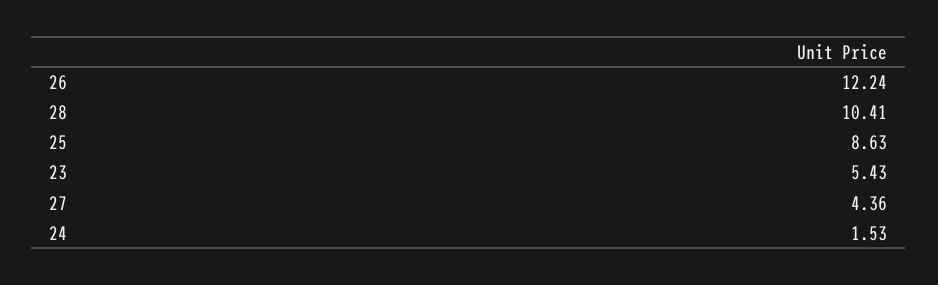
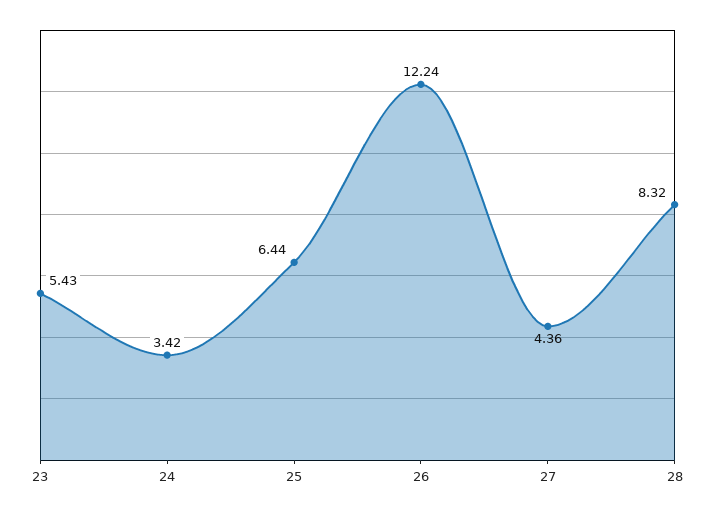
28: 10.41 -> 8.32
25: 8.63 -> 6.44
24: 1.53 -> 3.42

